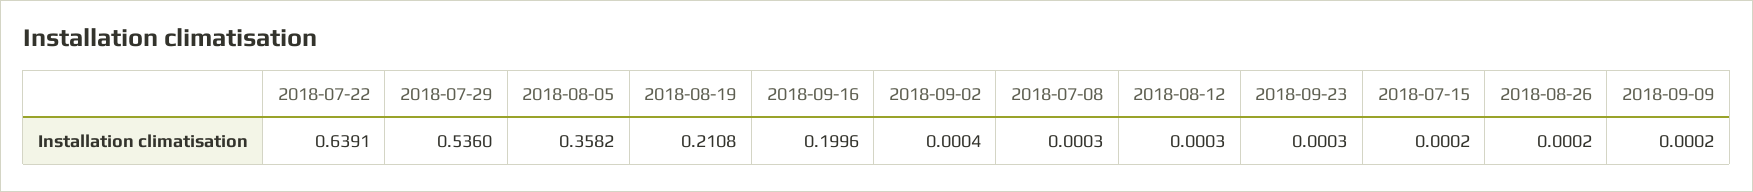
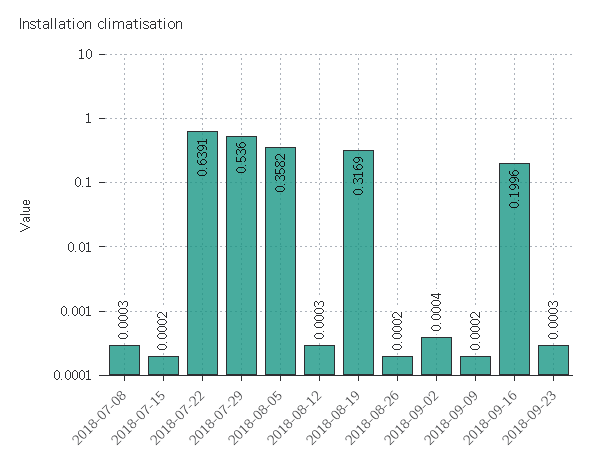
2018-08-19: 0.2108 -> 0.3169

